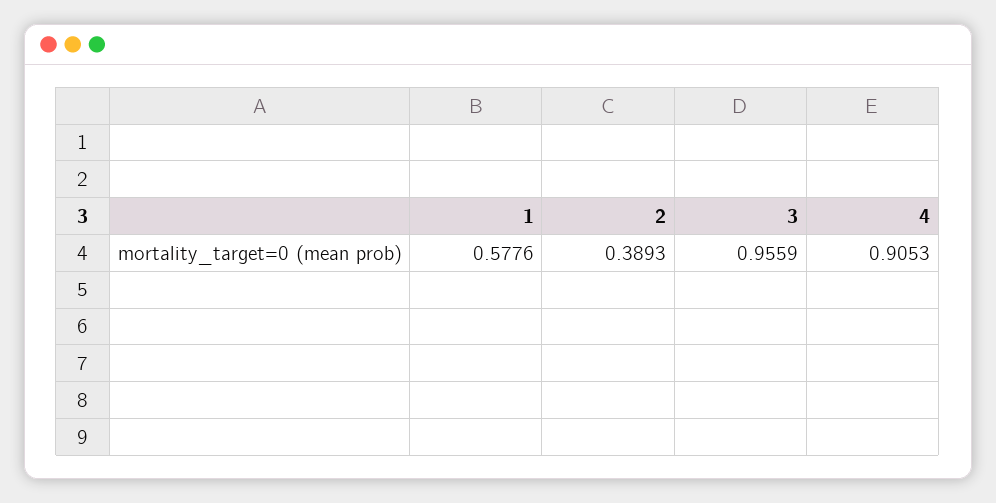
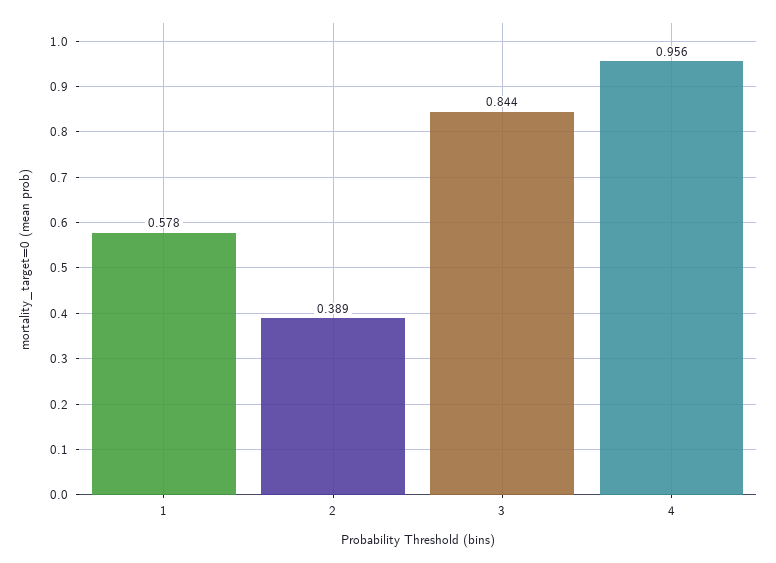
3: 0.9559 -> 0.844
4: 0.9053 -> 0.956

